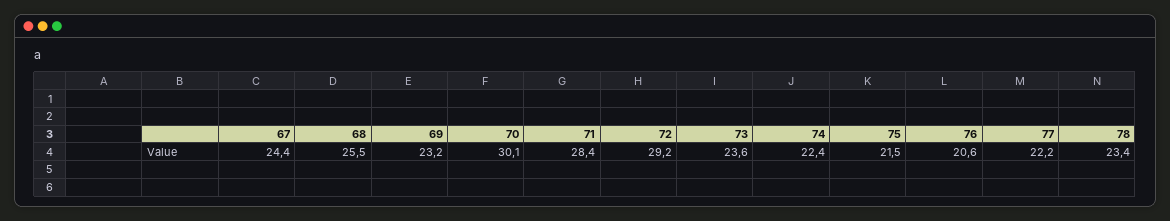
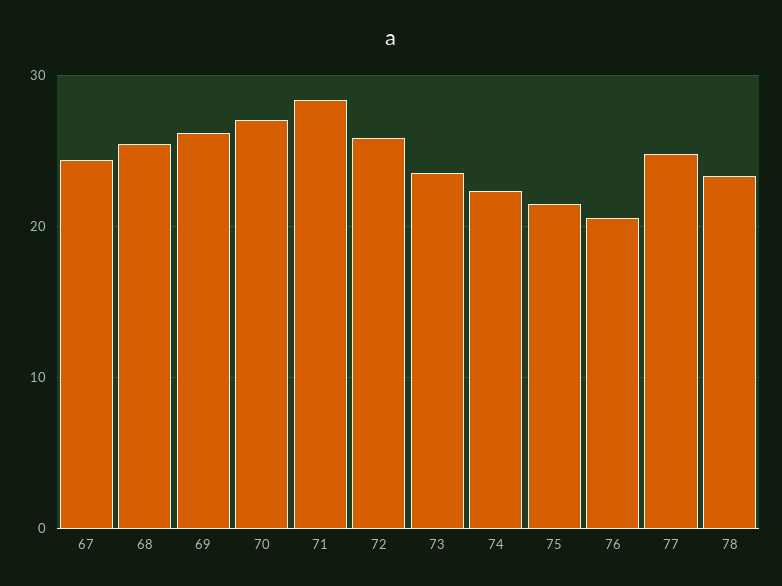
69: 23.2 -> 26
70: 30.1 -> 27
72: 29.2 -> 26
77: 22.2 -> 25

